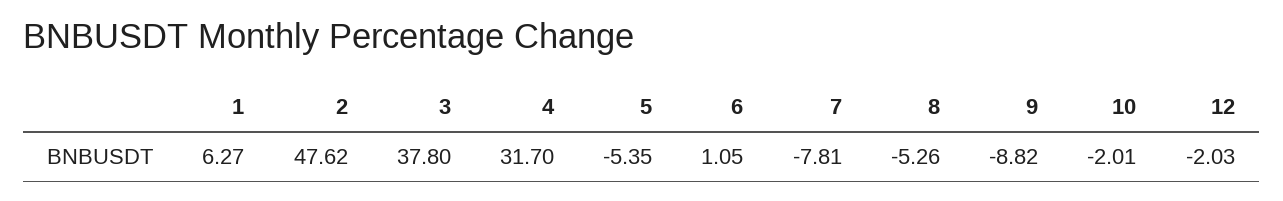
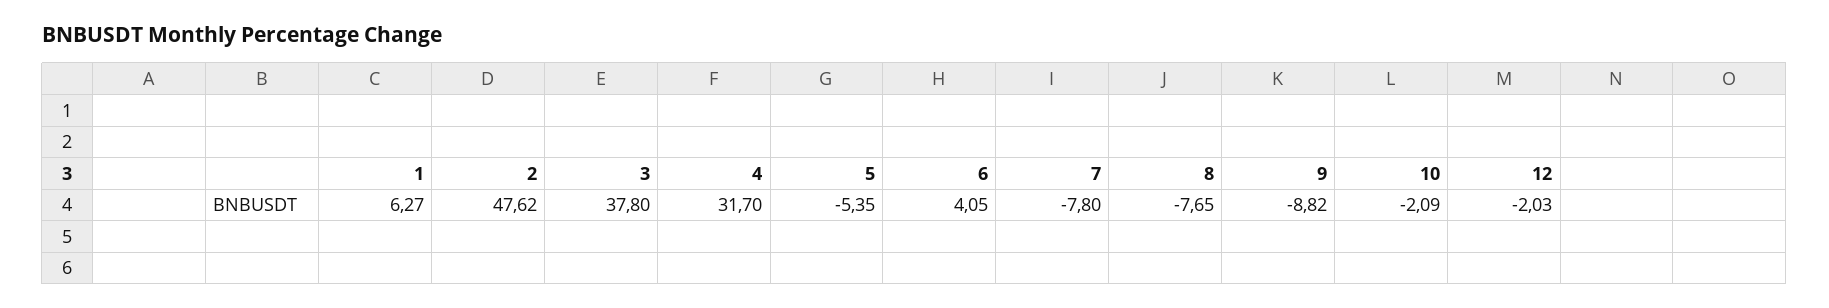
6: 1.05 -> 4.05
7: -7.81 -> -7.8
8: -5.26 -> -7.65
10: -2.01 -> -2.09

